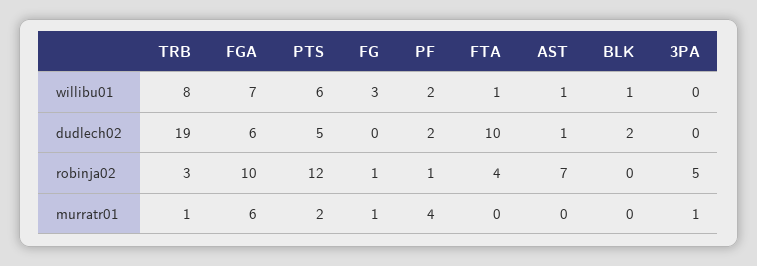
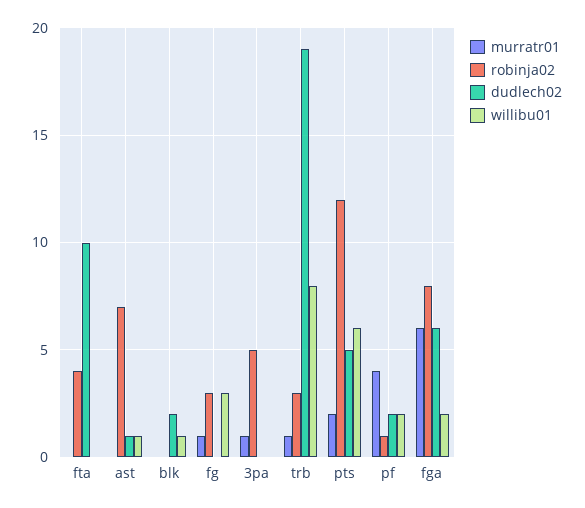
willibu01, FGA: 7 -> 2
willibu01, FTA: 1 -> 0
robinja02, FGA: 10 -> 8
robinja02, FG: 1 -> 3

